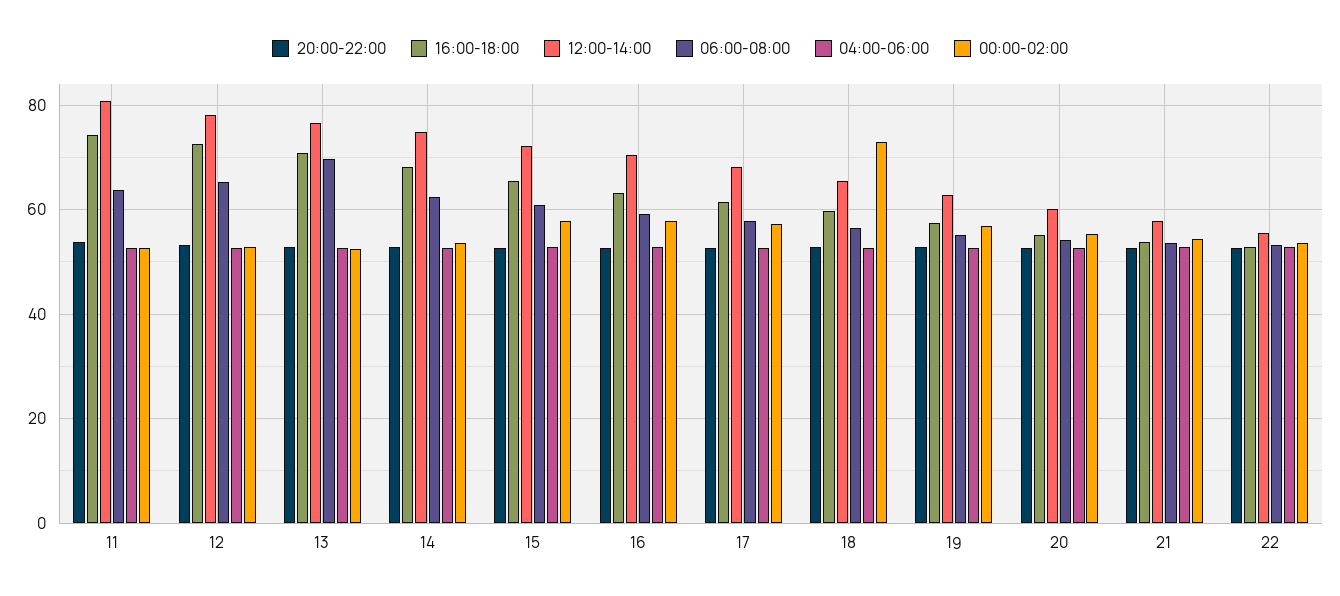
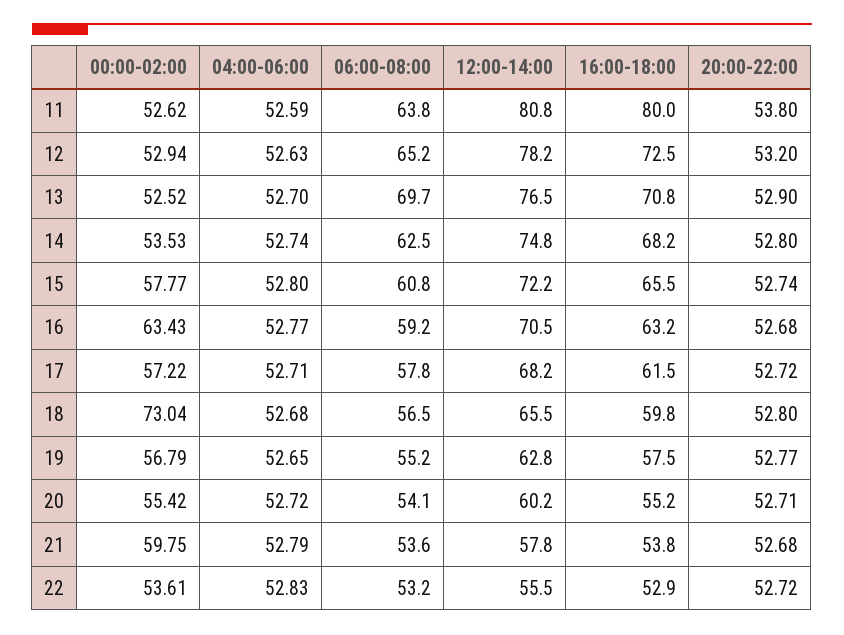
16:00-18:00, 11: 74 -> 80
00:00-02:00, 16: 58 -> 63.43
00:00-02:00, 21: 54 -> 59.75

